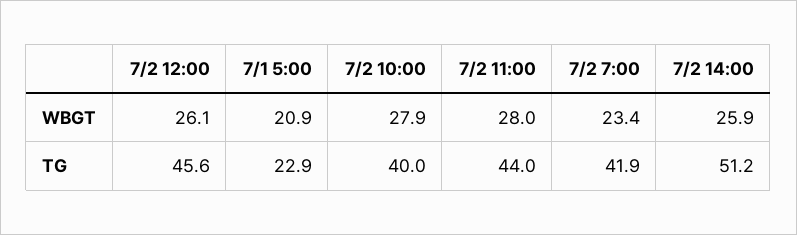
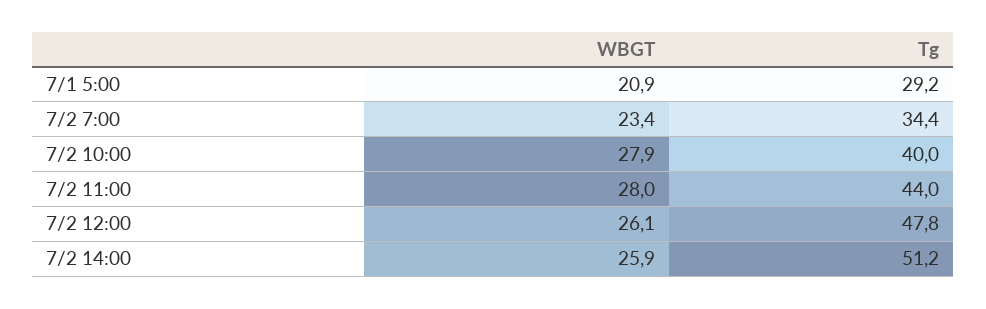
7/2 12:00, TG: 45.6 -> 47.8
7/1 5:00, TG: 22.9 -> 29.2
7/2 7:00, TG: 41.9 -> 34.4

